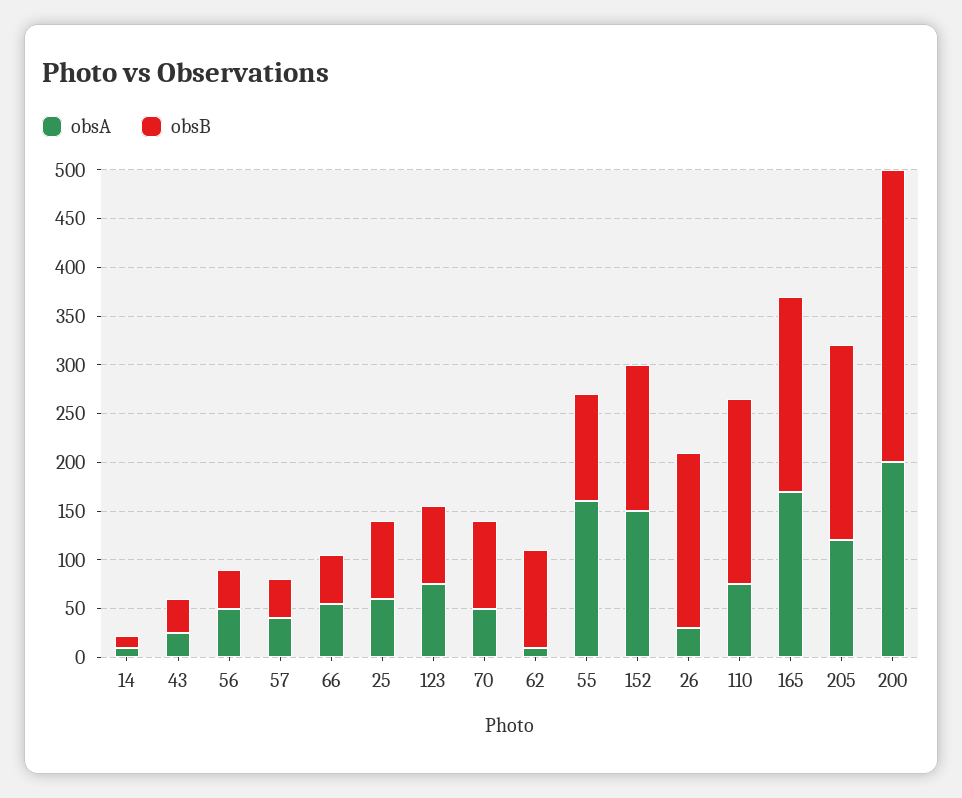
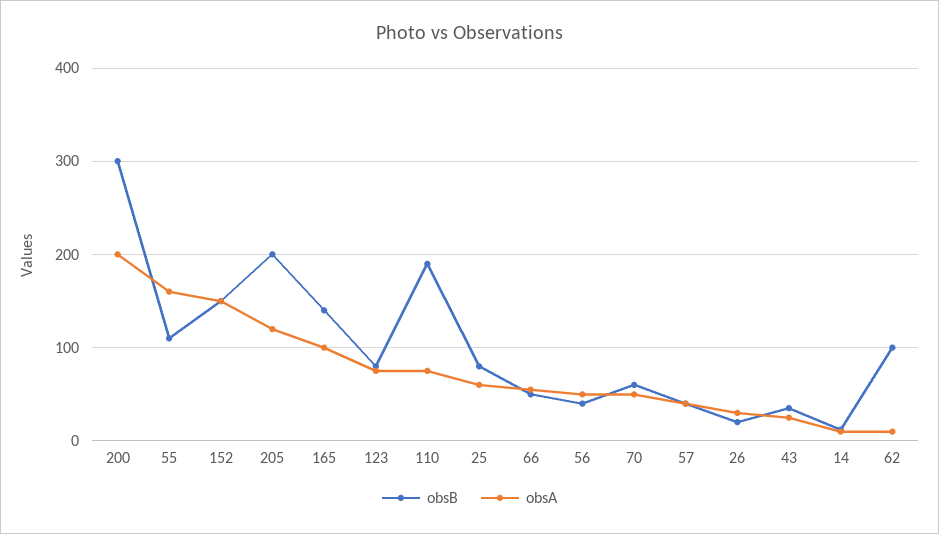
obsB, 70: 90 -> 60
obsB, 26: 180 -> 20
obsA, 165: 170 -> 100
obsB, 165: 200 -> 140

